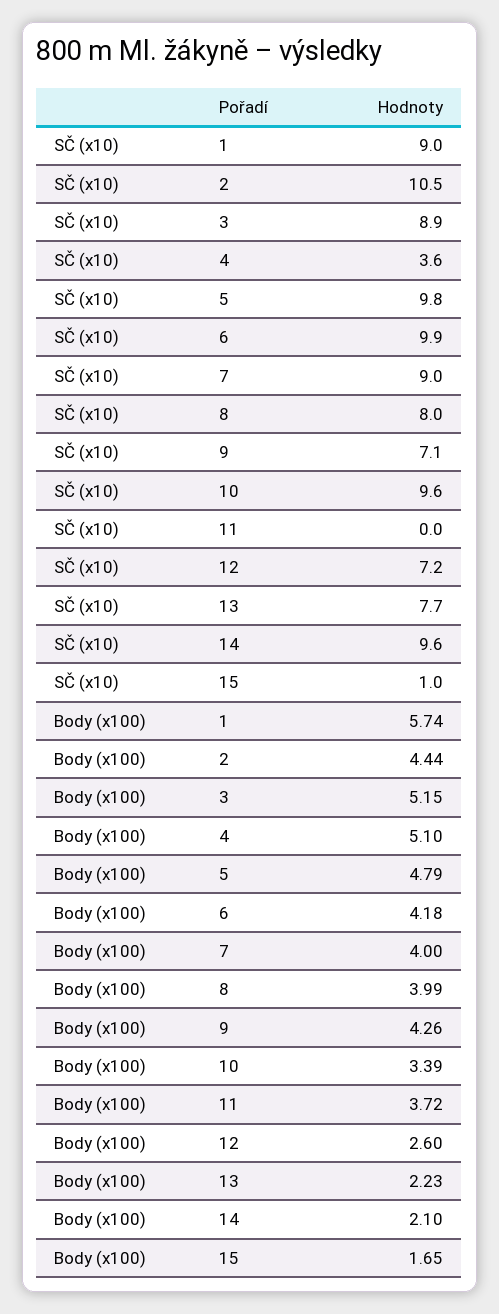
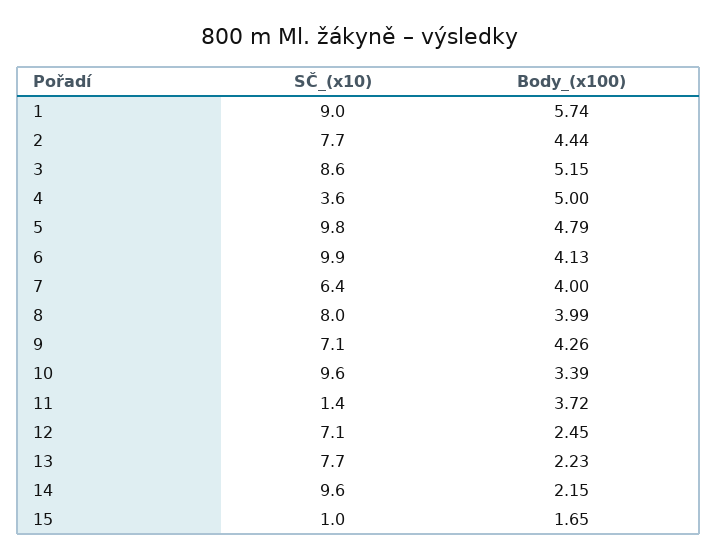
SČ (x10), 2: 10.5 -> 7.7
SČ (x10), 3: 8.9 -> 8.6
SČ (x10), 7: 9 -> 6.4
SČ (x10), 11: 0 -> 1.4
SČ (x10), 12: 7.2 -> 7.1
Body (x100), 4: 5.1 -> 5
Body (x100), 6: 4.18 -> 4.13
Body (x100), 12: 2.6 -> 2.45
Body (x100), 14: 2.1 -> 2.15

